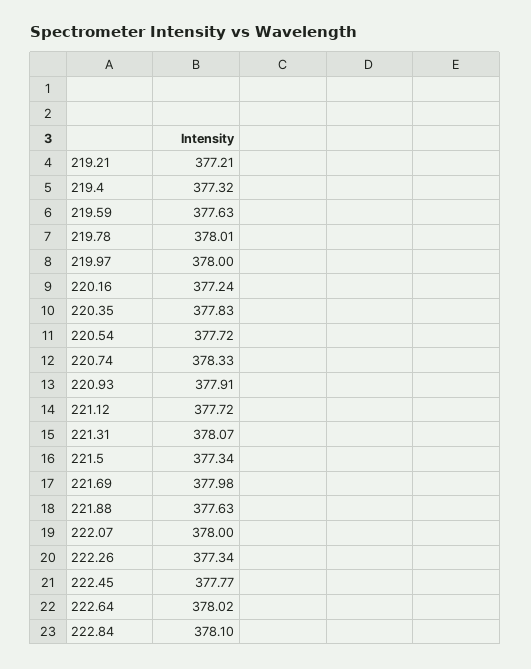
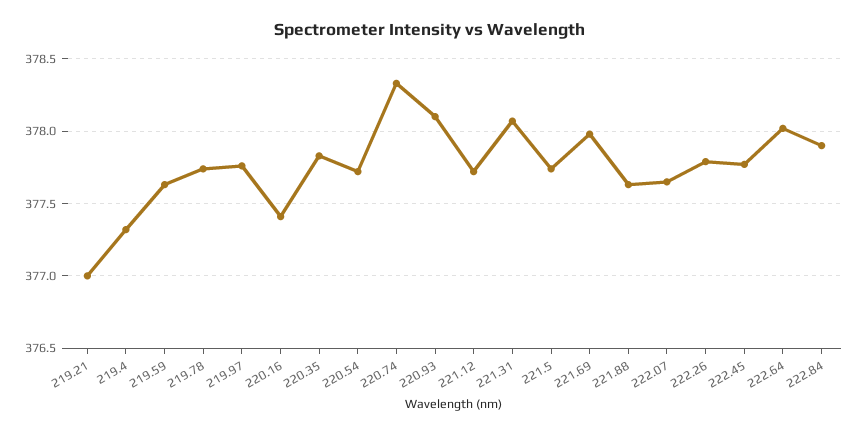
219.21: 377.21 -> 377
219.78: 378.01 -> 377.75
219.97: 378 -> 377.75
220.16: 377.24 -> 377.4
220.93: 377.91 -> 378.1
221.5: 377.34 -> 377.75
222.07: 378 -> 377.65
222.26: 377.34 -> 377.8
222.84: 378.1 -> 377.9

